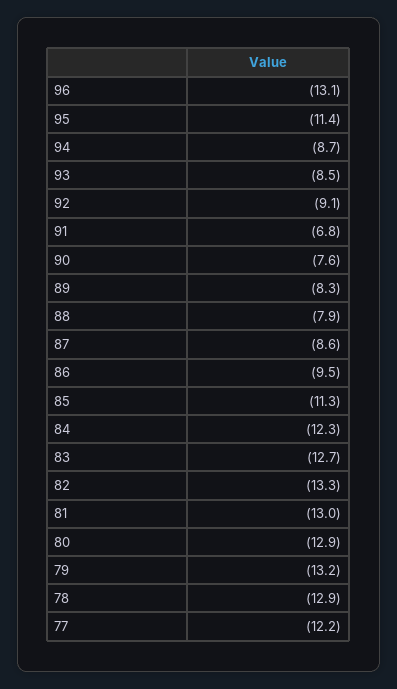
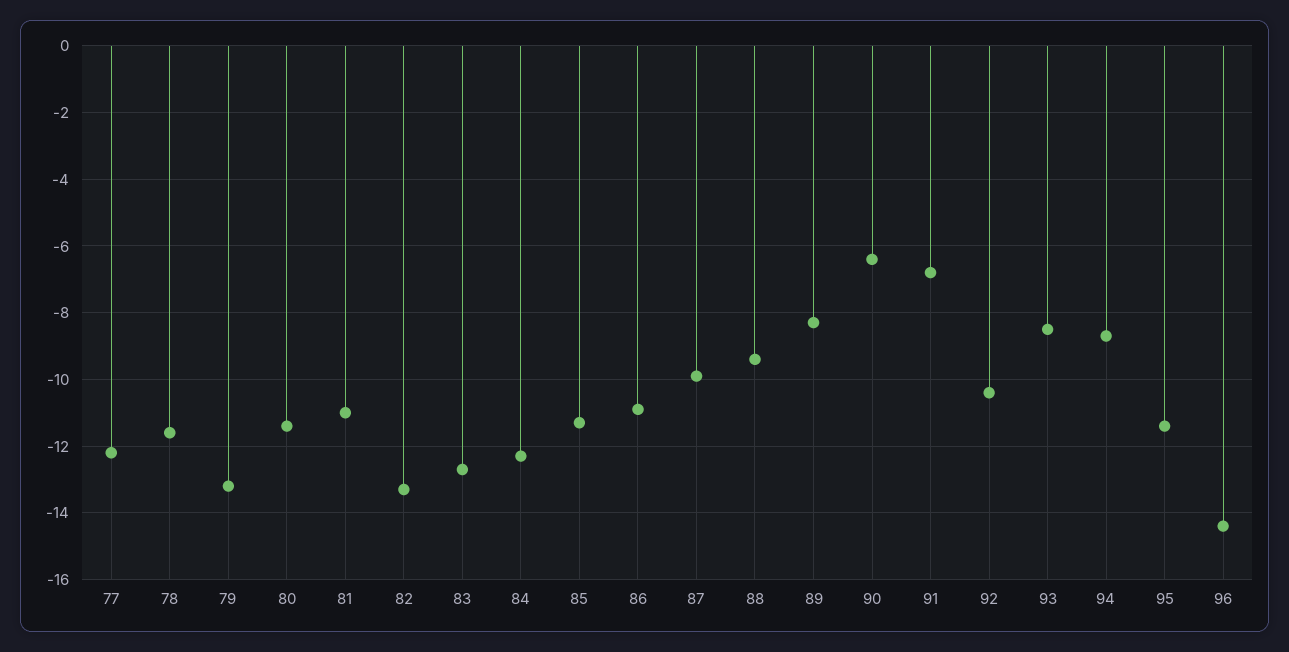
96: -13.1 -> -14.5
92: -9.1 -> -10.5
90: -7.6 -> -6.5
88: -7.9 -> -9.5
87: -8.6 -> -10
86: -9.5 -> -11
81: -13 -> -11
80: -12.9 -> -11.5
78: -12.9 -> -11.5

